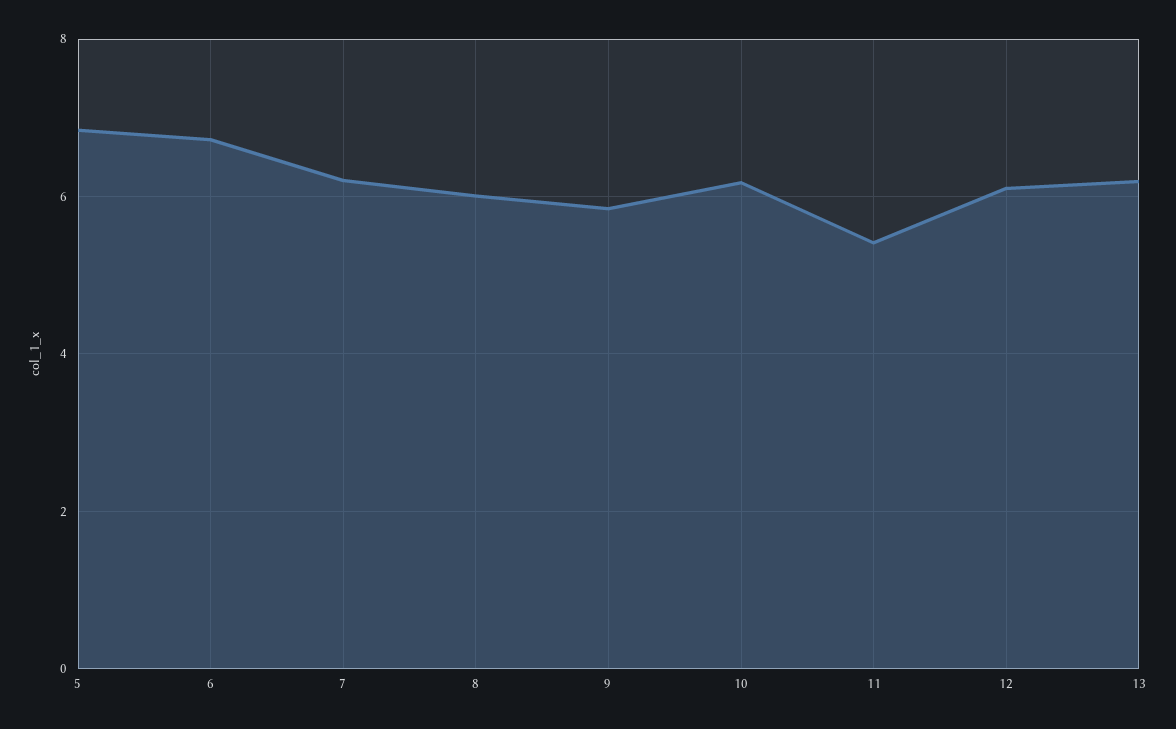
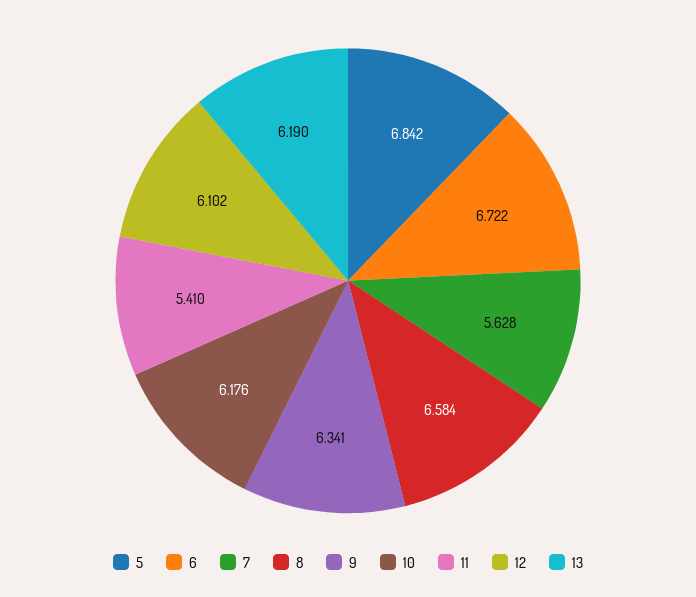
7: 6.2 -> 5.628
8: 6 -> 6.584
9: 5.8 -> 6.341

